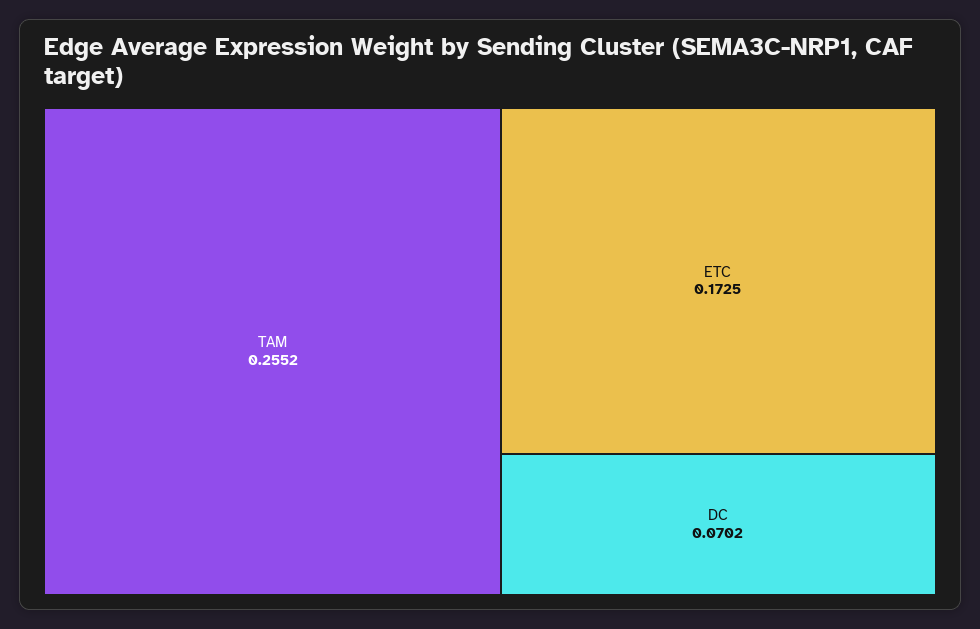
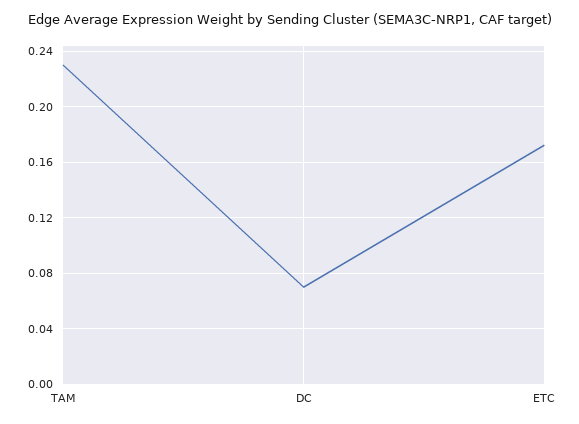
TAM: 0.2552 -> 0.23

